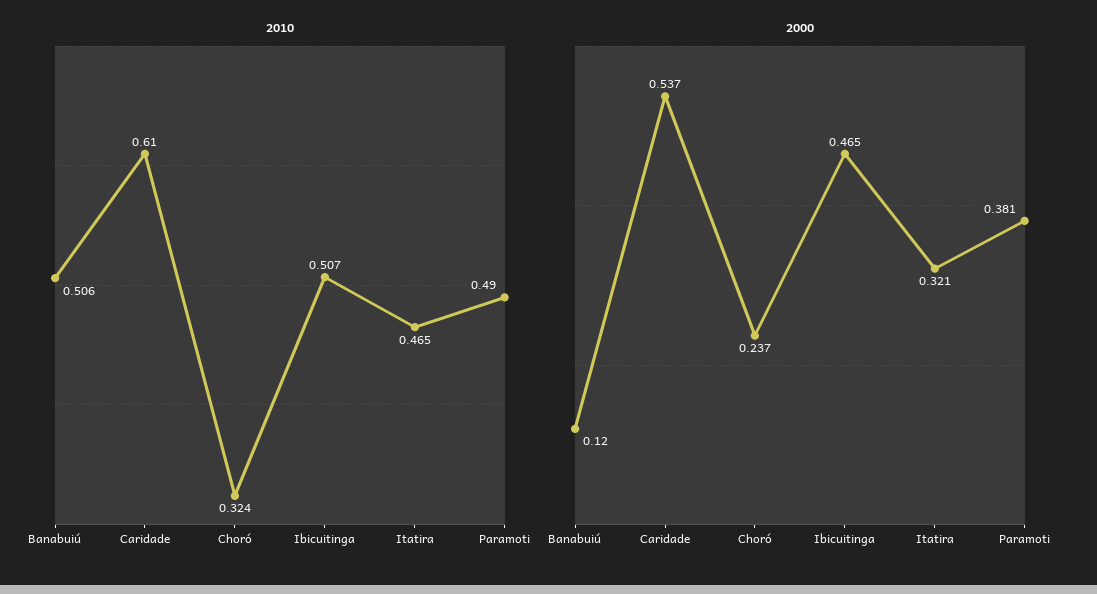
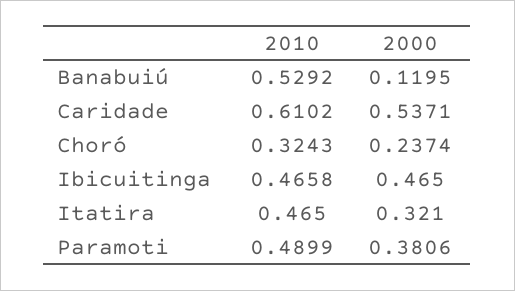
2010, Banabuiú: 0.506 -> 0.5292
2010, Ibicuitinga: 0.507 -> 0.4658

